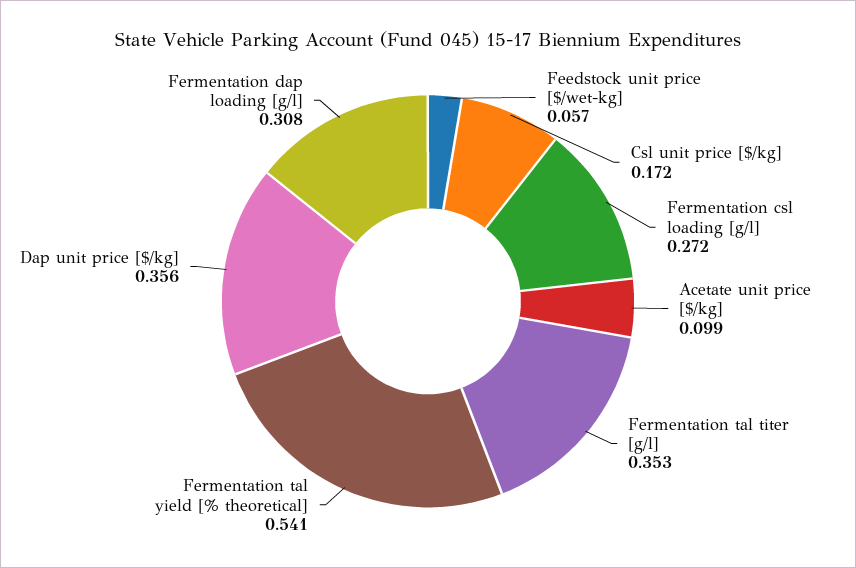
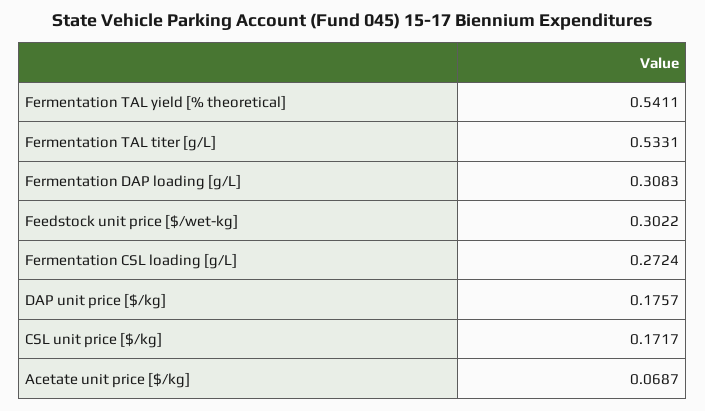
Feedstock unit price [$/wet-kg]: 0.057 -> 0.3022
Acetate unit price [$/kg]: 0.099 -> 0.0687
Fermentation tal titer [g/l]: 0.353 -> 0.5331
Dap unit price [$/kg]: 0.356 -> 0.1757

